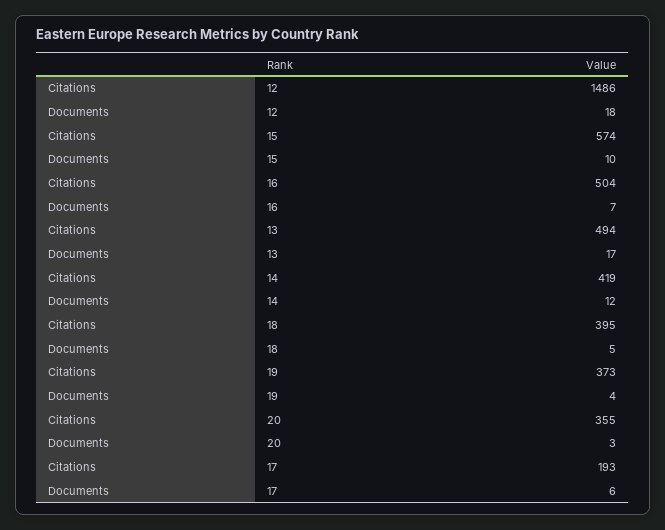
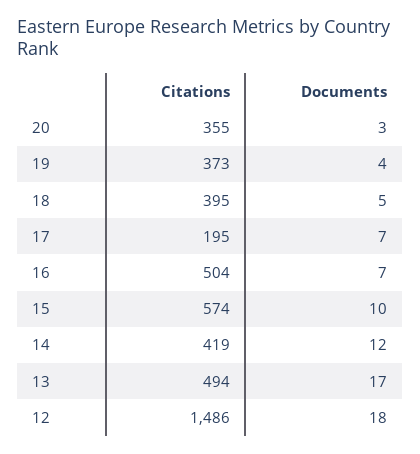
Citations, 17: 193 -> 195
Documents, 17: 6 -> 7

